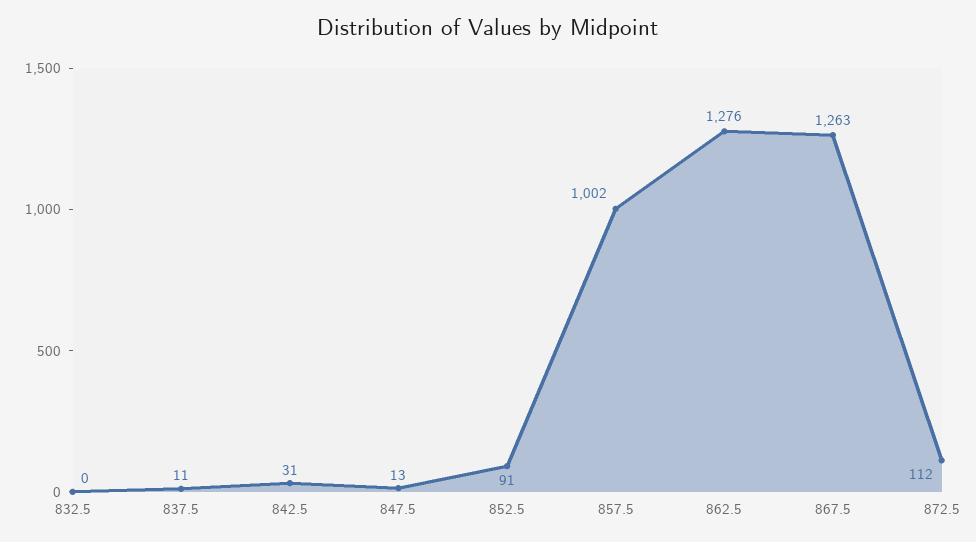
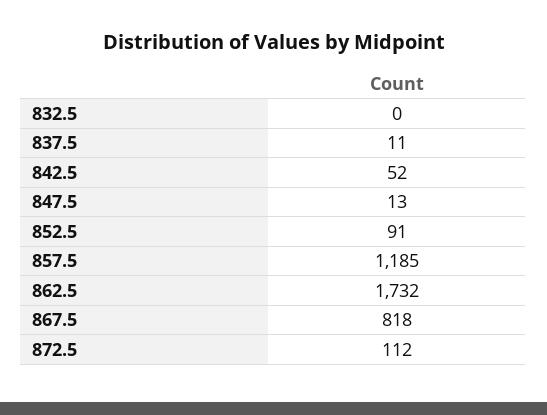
842.5: 31 -> 52
857.5: 1002 -> 1185
862.5: 1276 -> 1732
867.5: 1263 -> 818

